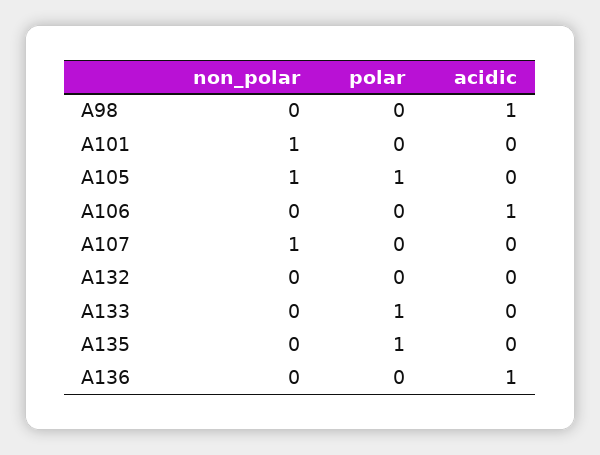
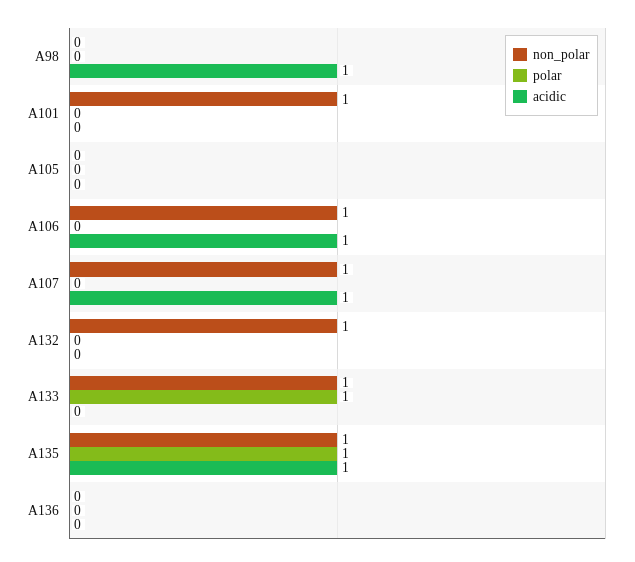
non_polar, A105: 1 -> 0
polar, A105: 1 -> 0
non_polar, A106: 0 -> 1
acidic, A107: 0 -> 1
non_polar, A132: 0 -> 1
non_polar, A133: 0 -> 1
non_polar, A135: 0 -> 1
acidic, A135: 0 -> 1
acidic, A136: 1 -> 0

